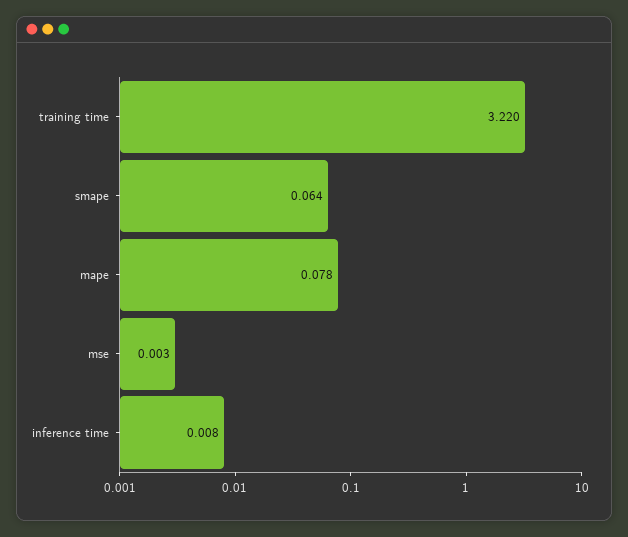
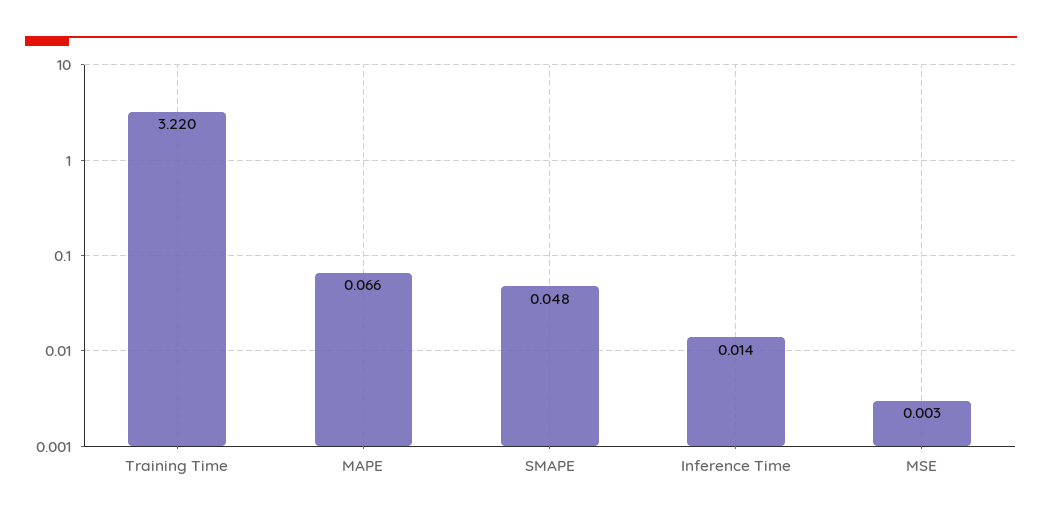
smape: 0.064 -> 0.048
mape: 0.078 -> 0.066
inference time: 0.008 -> 0.014

